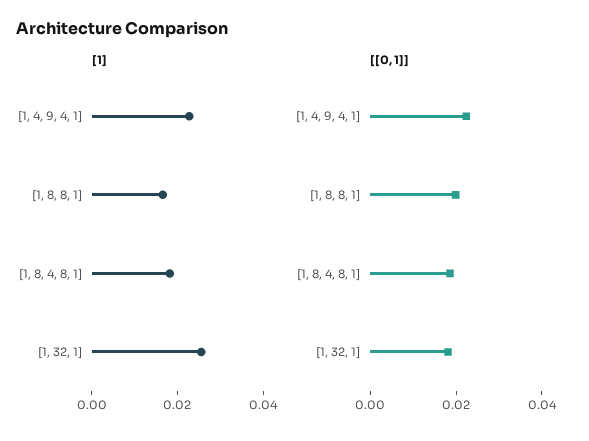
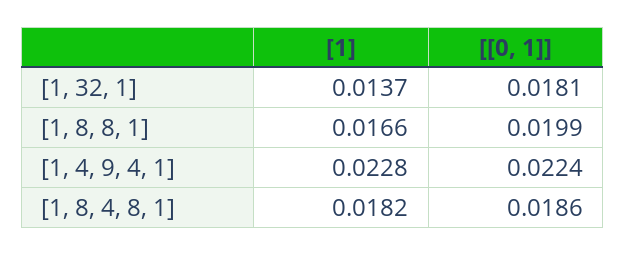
[1], [1, 32, 1]: 0.025 -> 0.0137

